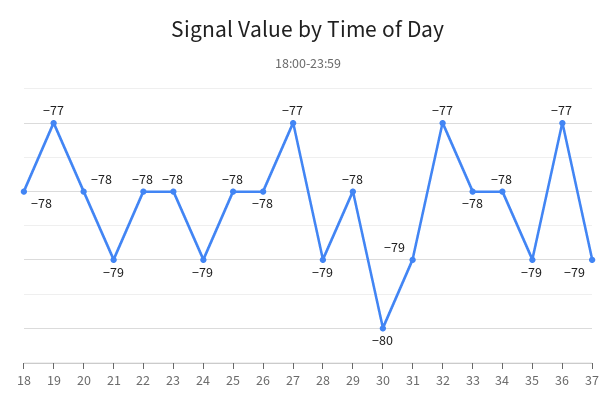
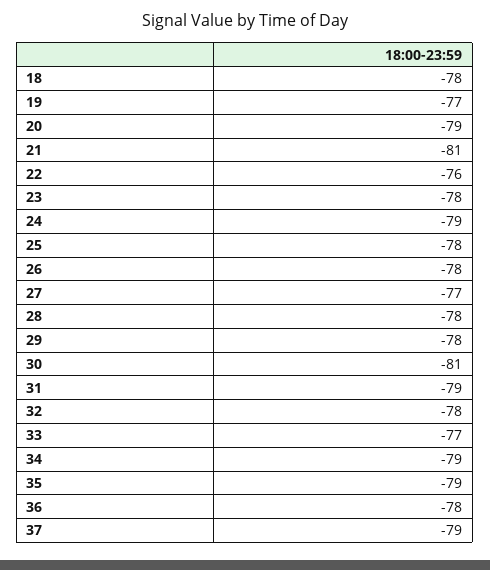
20: -78 -> -79
21: -79 -> -81
22: -78 -> -76
28: -79 -> -78
30: -80 -> -81
32: -77 -> -78
33: -78 -> -77
34: -78 -> -79
36: -77 -> -78

